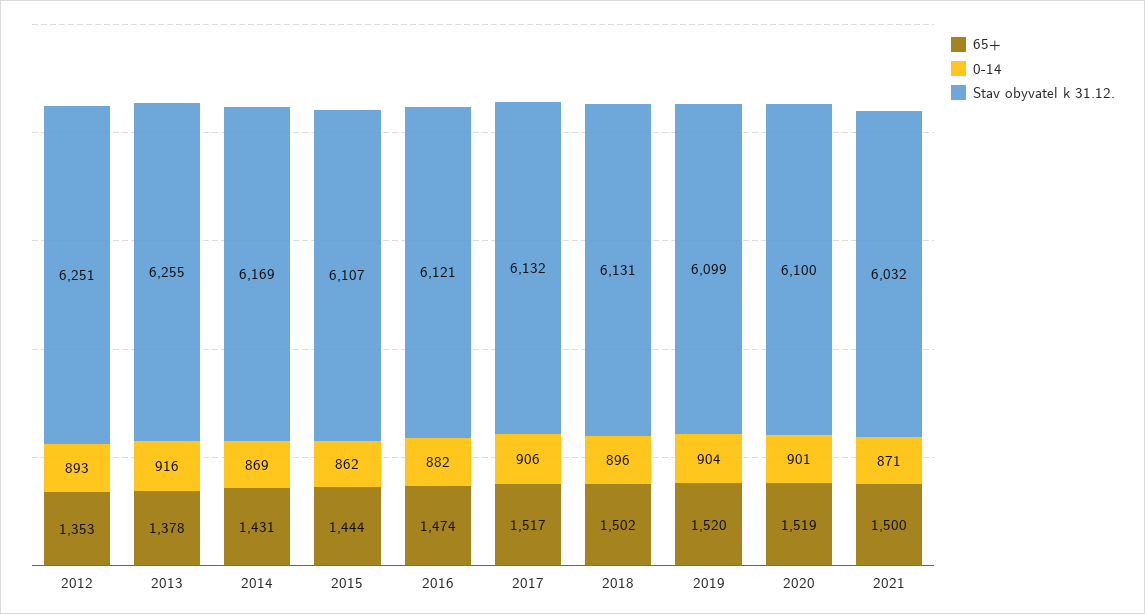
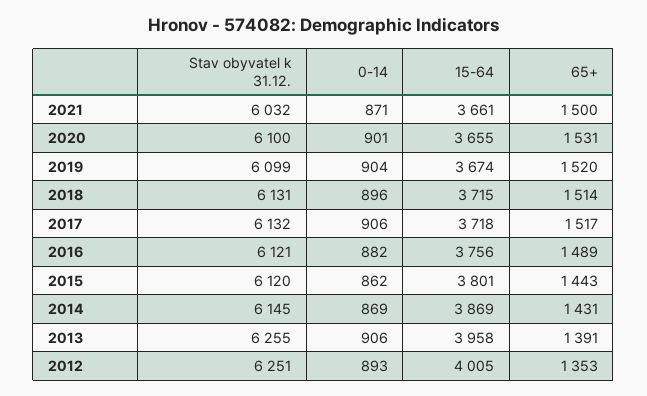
65+, 2013: 1378 -> 1391
0-14, 2013: 916 -> 906
Stav obyvatel k 31.12., 2014: 6169 -> 6145
65+, 2015: 1444 -> 1443
Stav obyvatel k 31.12., 2015: 6107 -> 6120
65+, 2016: 1474 -> 1489
65+, 2018: 1502 -> 1514
65+, 2020: 1519 -> 1531
15-64, 2021: none -> 3661
15-64, 2020: none -> 3655
15-64, 2019: none -> 3674
15-64, 2018: none -> 3715
15-64, 2017: none -> 3718
15-64, 2016: none -> 3756
15-64, 2015: none -> 3801
15-64, 2014: none -> 3869
15-64, 2013: none -> 3958
15-64, 2012: none -> 4005

